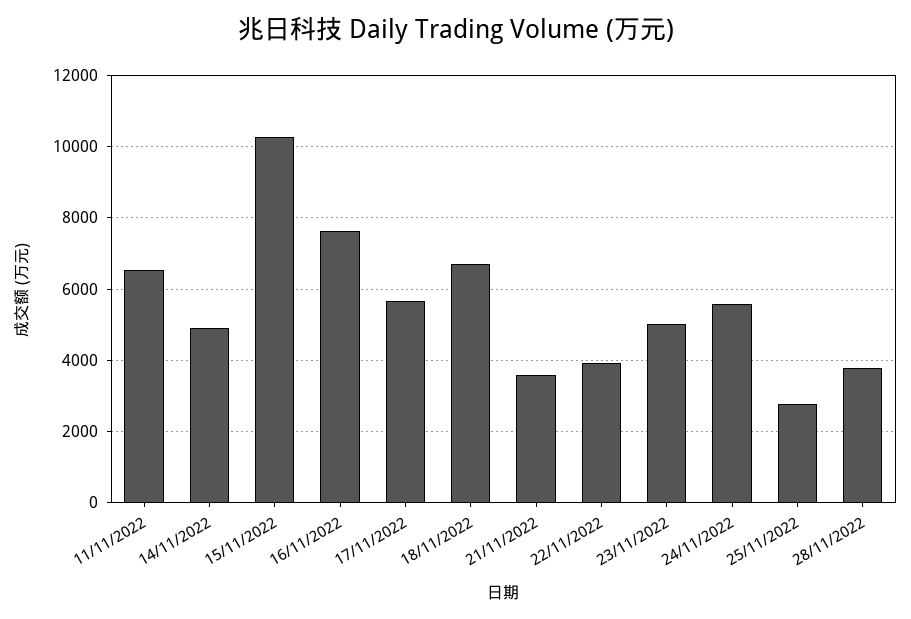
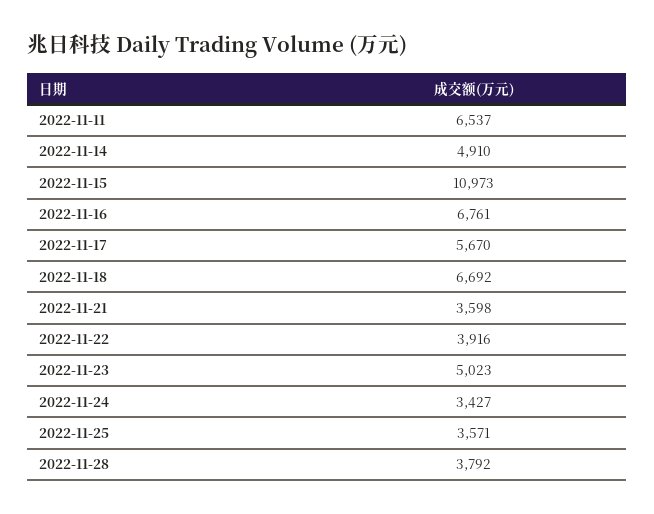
15/11/2022: 10200 -> 10973
16/11/2022: 7600 -> 6761
24/11/2022: 5600 -> 3427
25/11/2022: 2800 -> 3571

